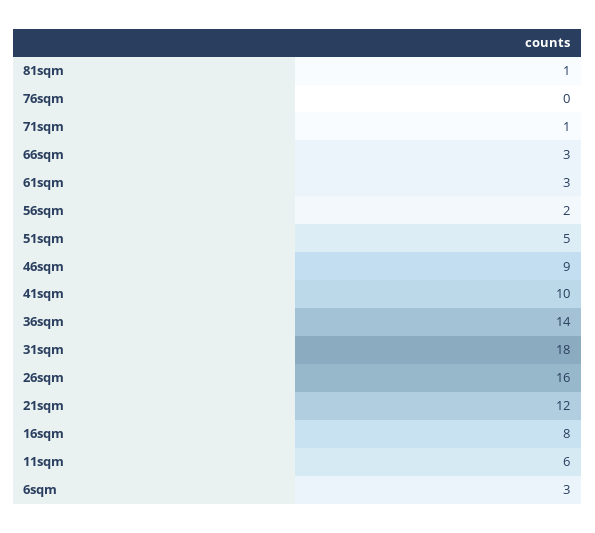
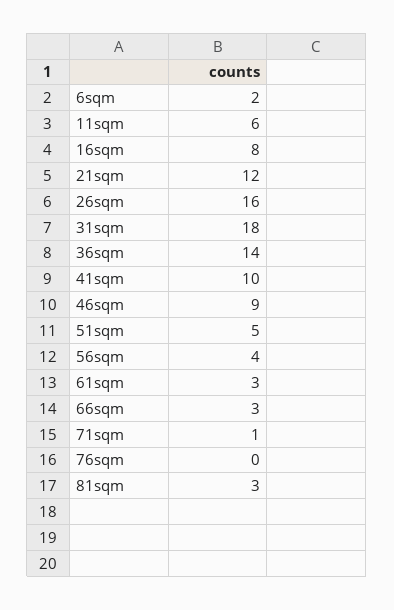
81sqm: 1 -> 3
56sqm: 2 -> 4
6sqm: 3 -> 2

